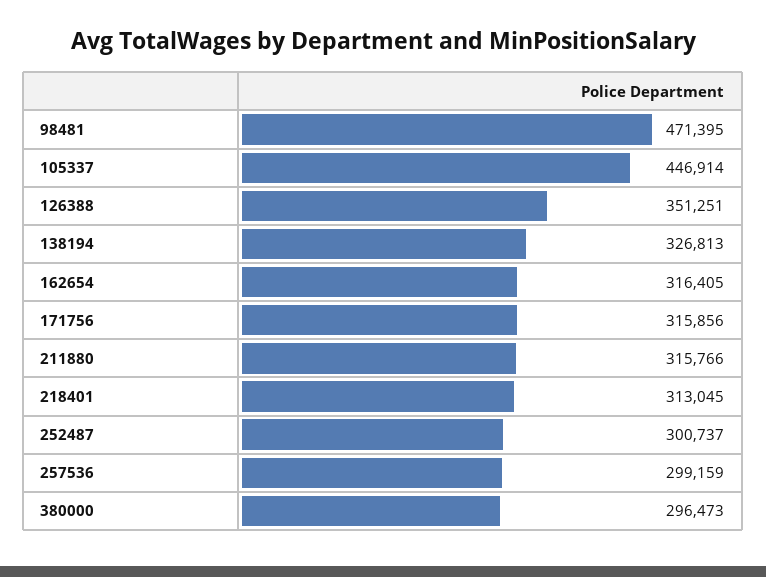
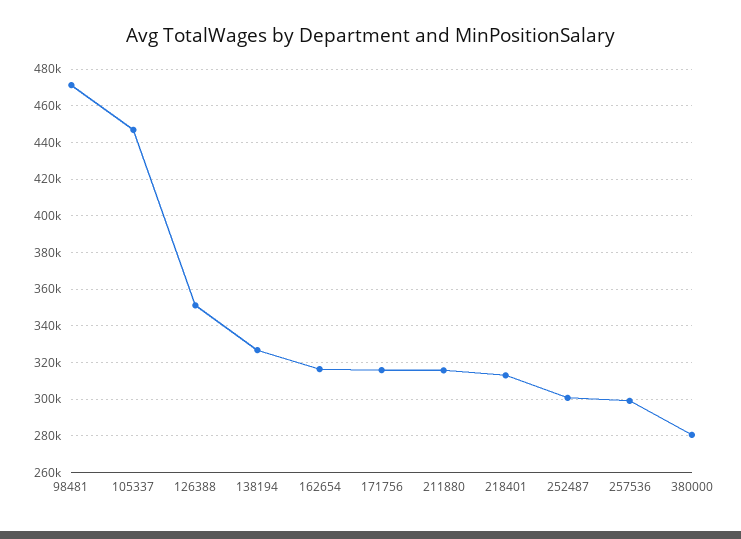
380000: 296473 -> 280000

